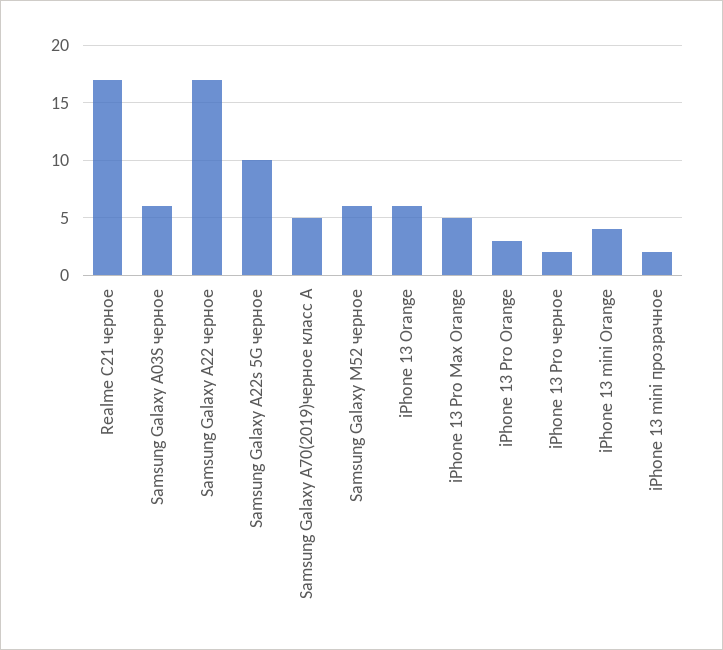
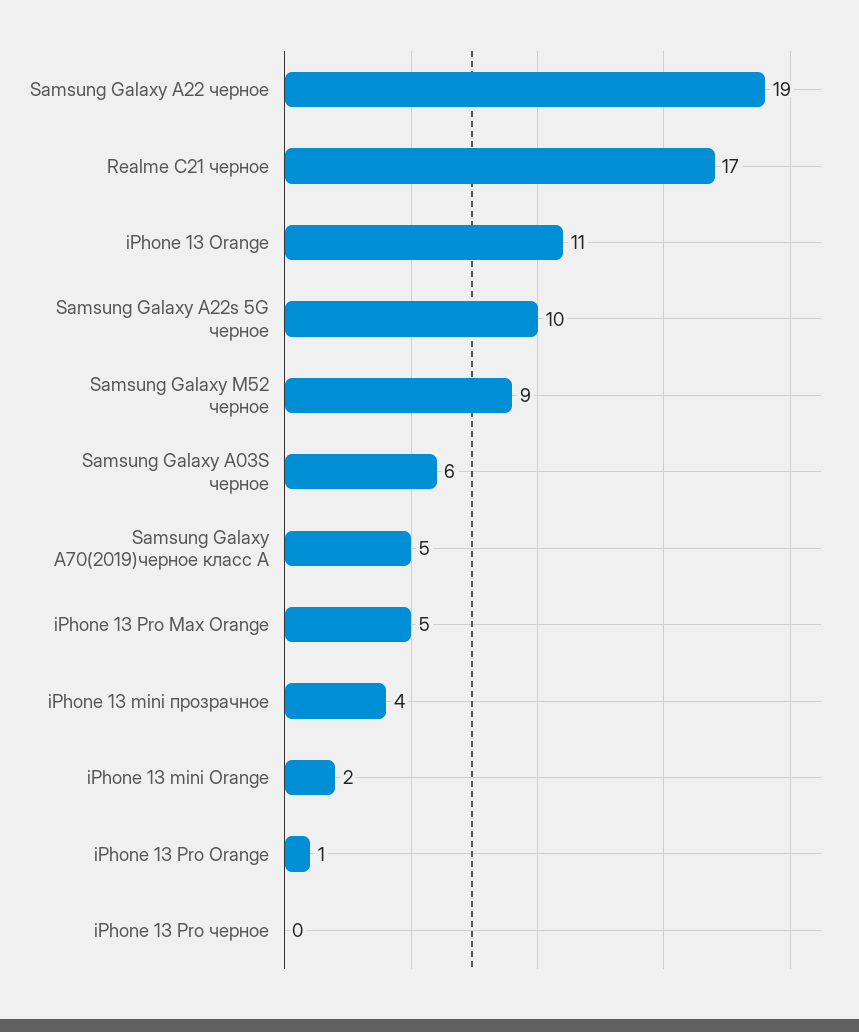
Samsung Galaxy A22 черное: 17 -> 19
Samsung Galaxy M52 черное: 6 -> 9
iPhone 13 Orange: 6 -> 11
iPhone 13 Pro Orange: 3 -> 1
iPhone 13 Pro черное: 2 -> 0
iPhone 13 mini Orange: 4 -> 2
iPhone 13 mini прозрачное: 2 -> 4

